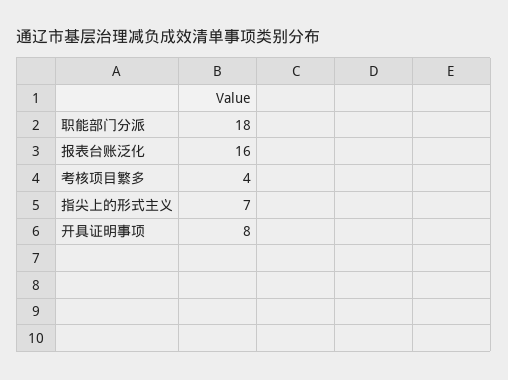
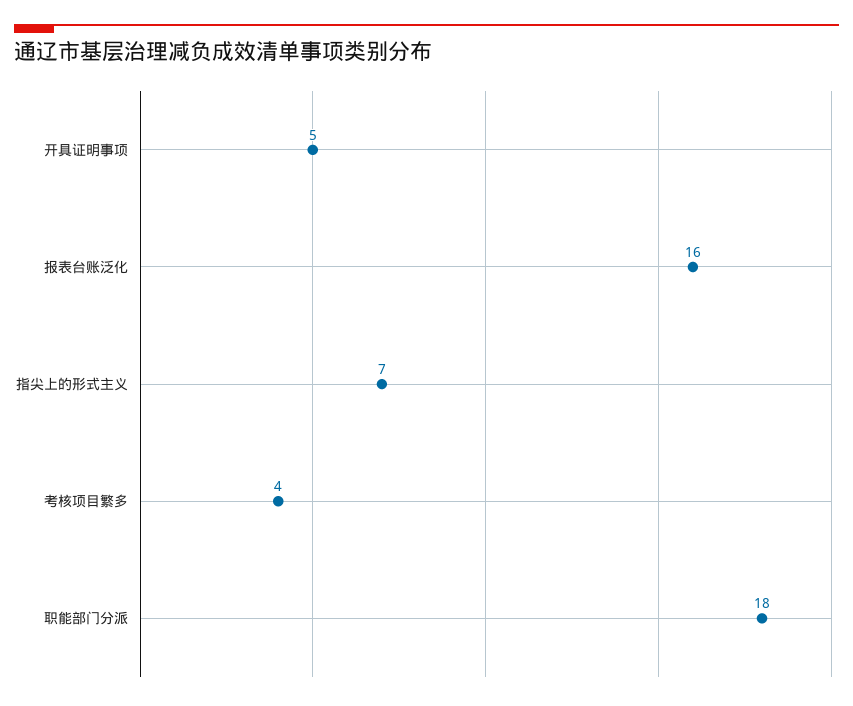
开具证明事项: 8 -> 5

